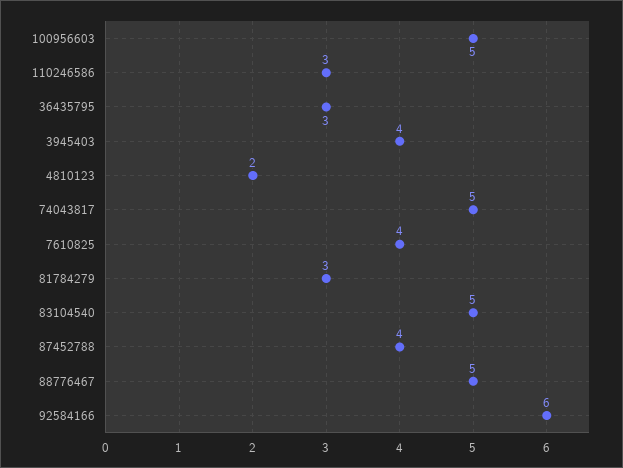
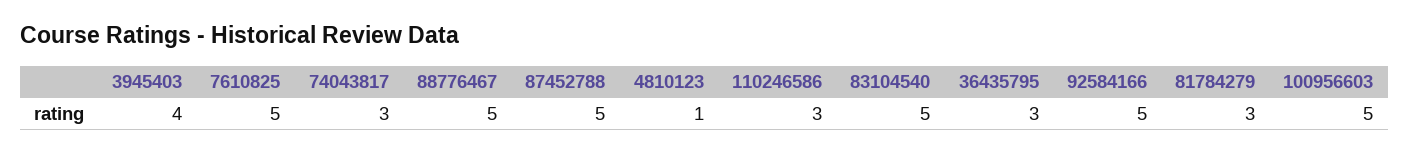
4810123: 2 -> 1
74043817: 5 -> 3
7610825: 4 -> 5
87452788: 4 -> 5
92584166: 6 -> 5

